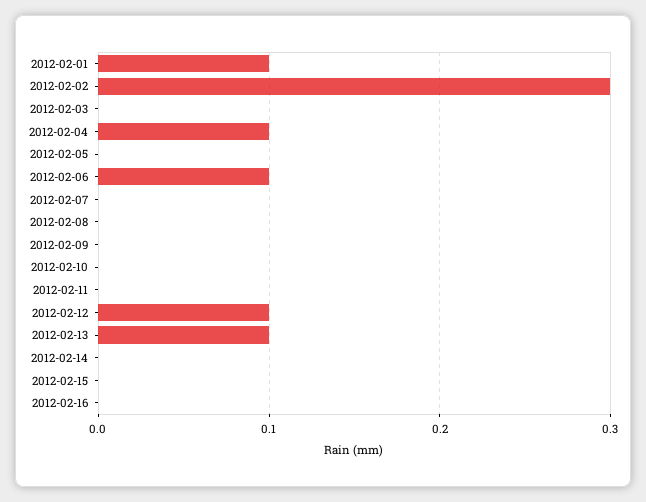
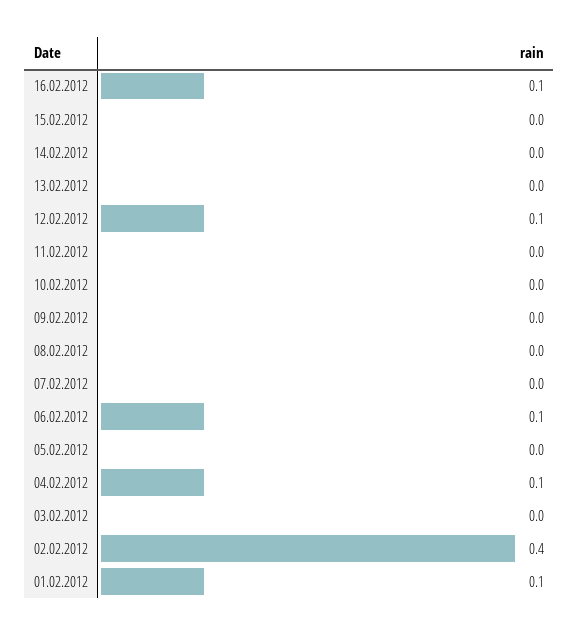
2012-02-02: 0.3 -> 0.4
2012-02-13: 0.1 -> 0
2012-02-16: 0 -> 0.1

